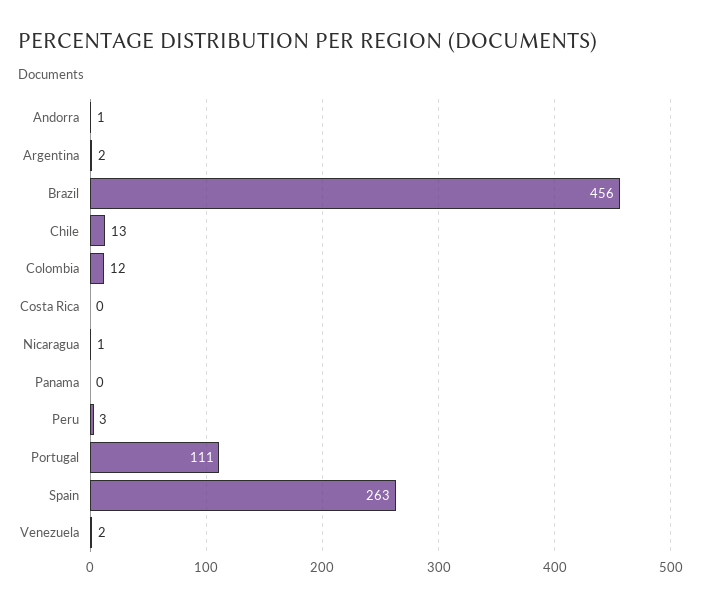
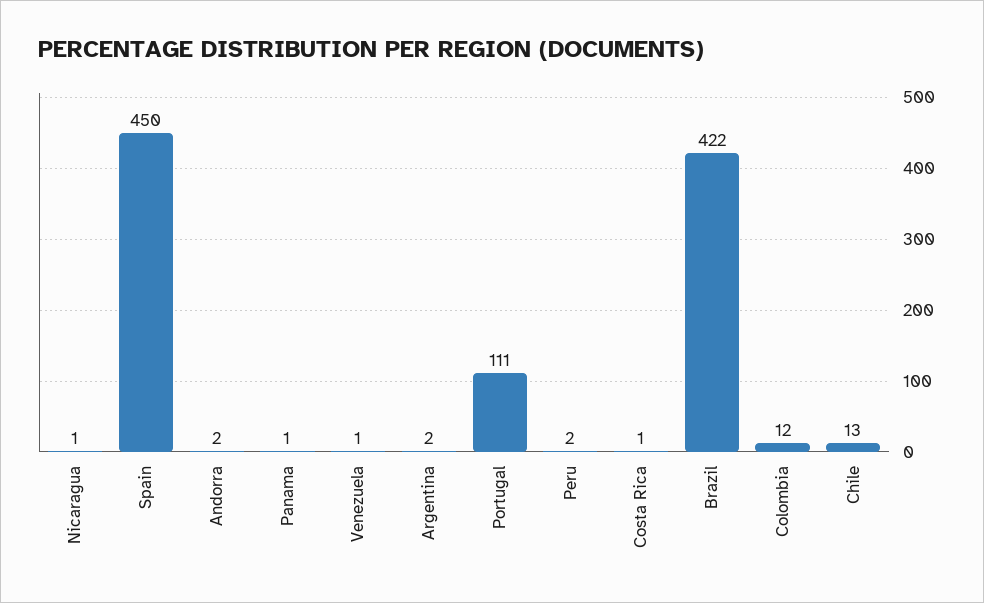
Andorra: 1 -> 2
Brazil: 456 -> 422
Costa Rica: 0 -> 1
Panama: 0 -> 1
Peru: 3 -> 2
Spain: 263 -> 450
Venezuela: 2 -> 1

